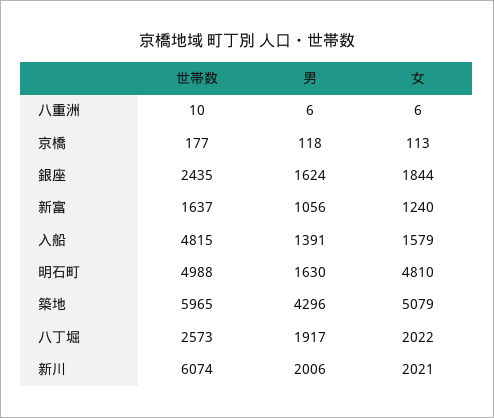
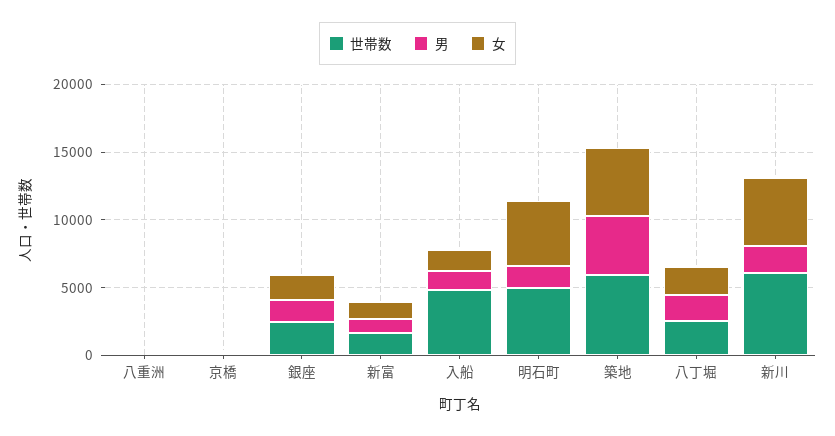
女, 新川: 2021 -> 5000

